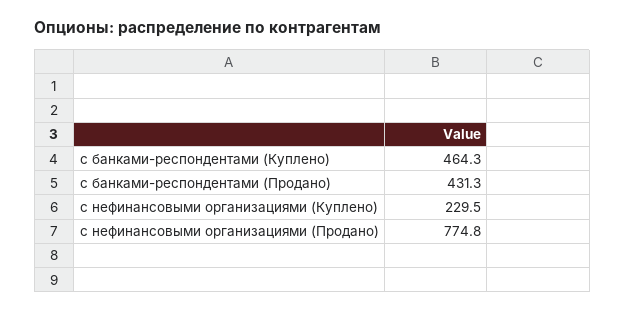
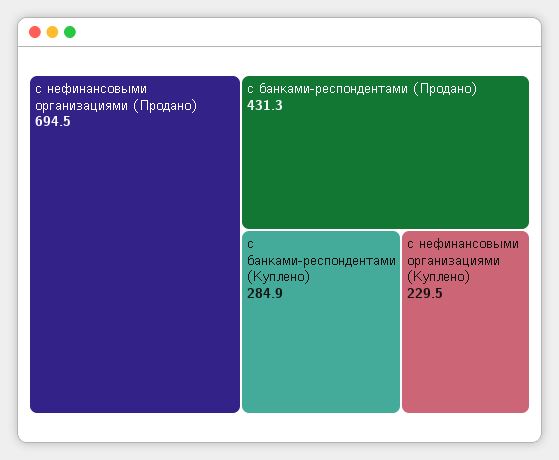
с банками-респондентами (Куплено): 464.3 -> 284.9
с нефинансовыми организациями (Продано): 774.8 -> 694.5

